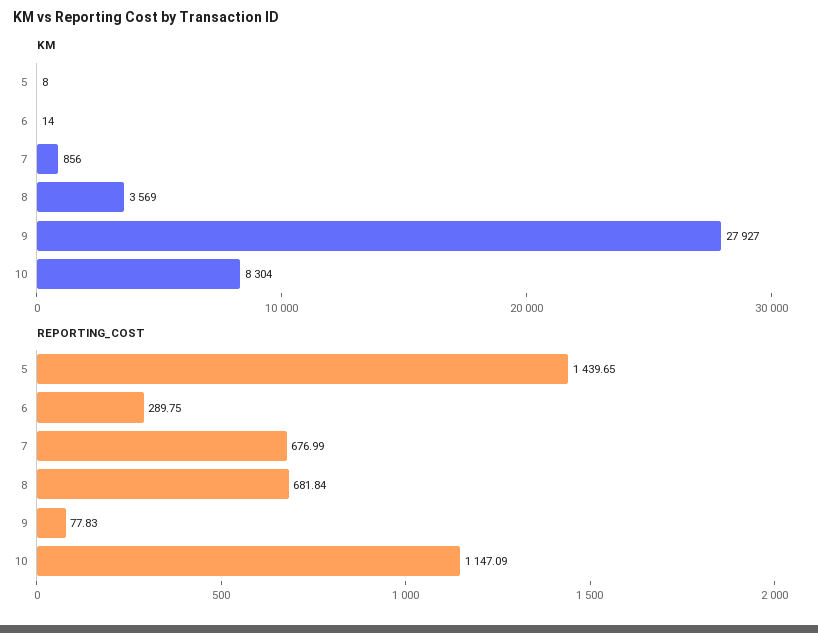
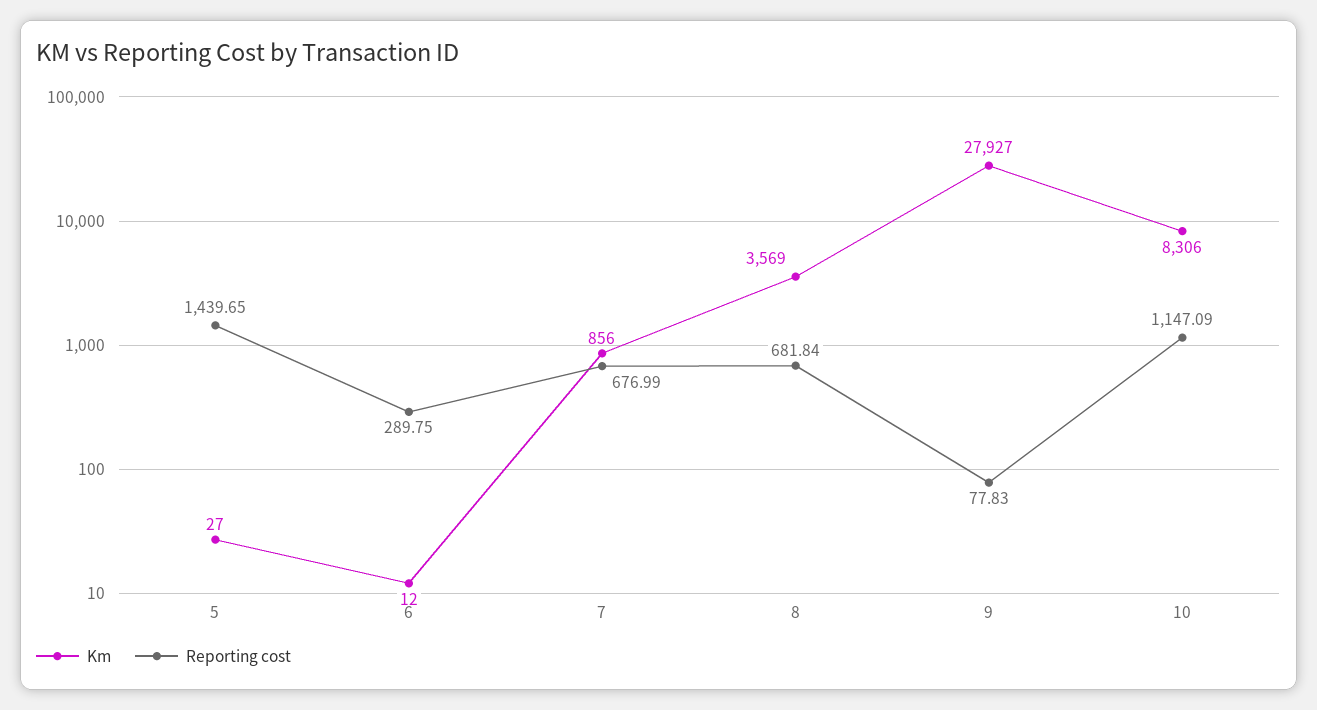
KM, 5: 8 -> 27
KM, 6: 14 -> 12
KM, 10: 8304 -> 8306

